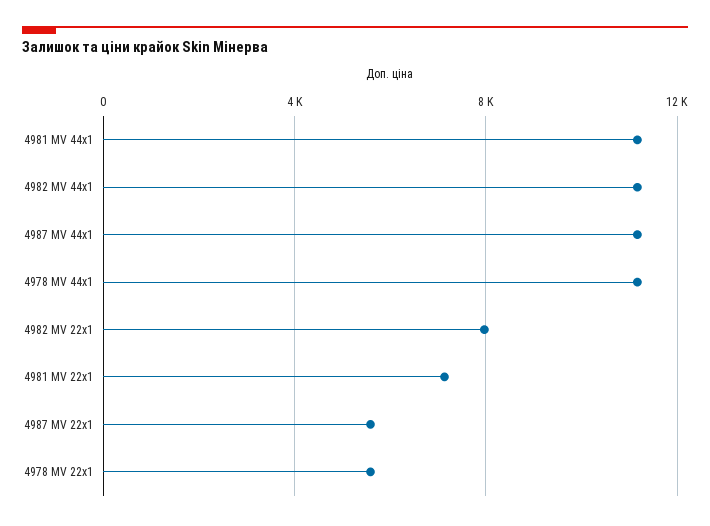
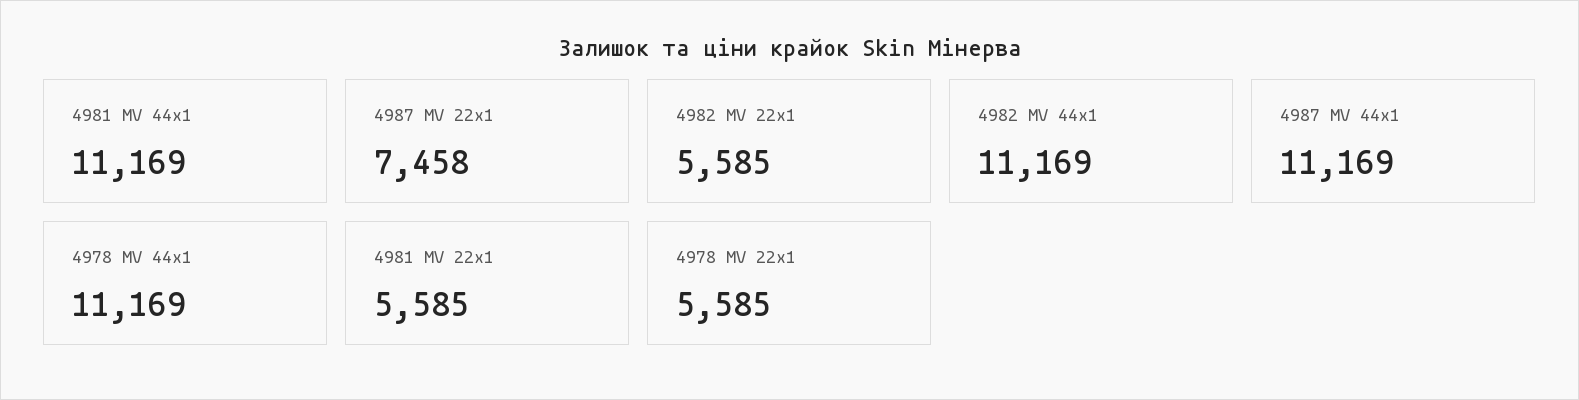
4982 MV 22x1: 8000 -> 5585
4981 MV 22x1: 7000 -> 5585
4987 MV 22x1: 5500 -> 7458

